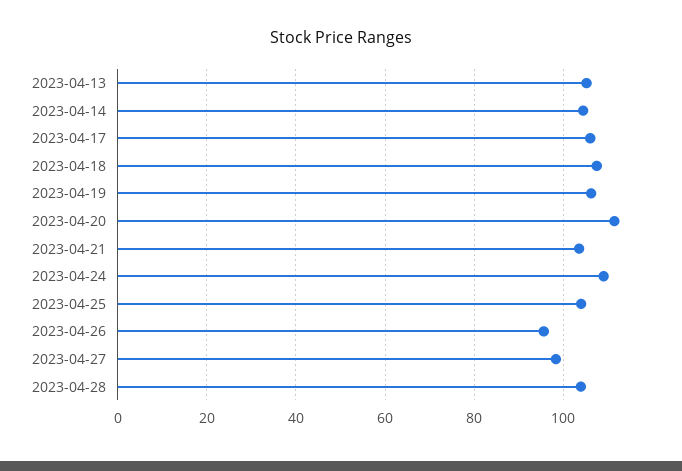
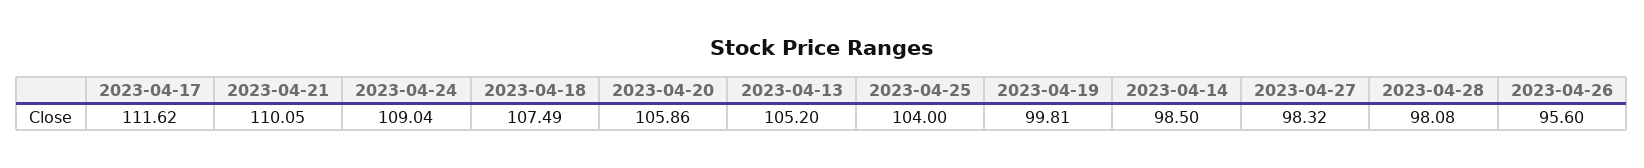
2023-04-14: 104 -> 98.5
2023-04-17: 106 -> 111.62
2023-04-19: 106 -> 99.81
2023-04-20: 112 -> 105.86
2023-04-21: 104 -> 110.05
2023-04-28: 104 -> 98.08

